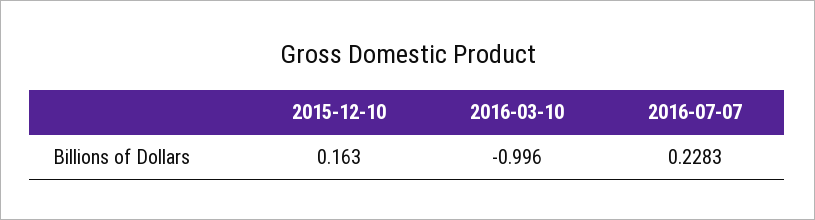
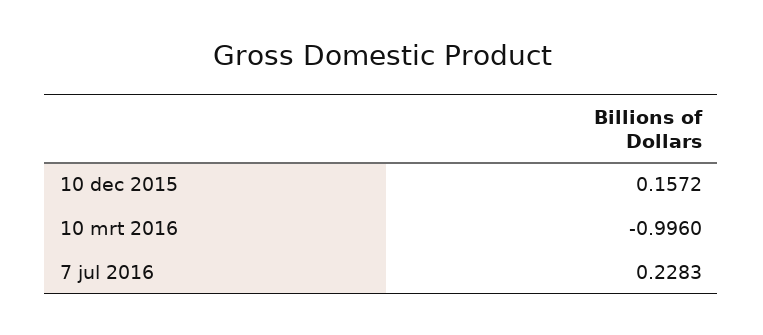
2015-12-10: 0.163 -> 0.1572

